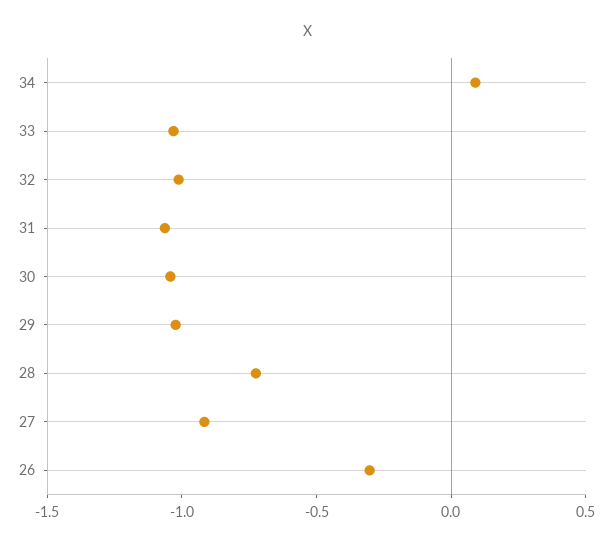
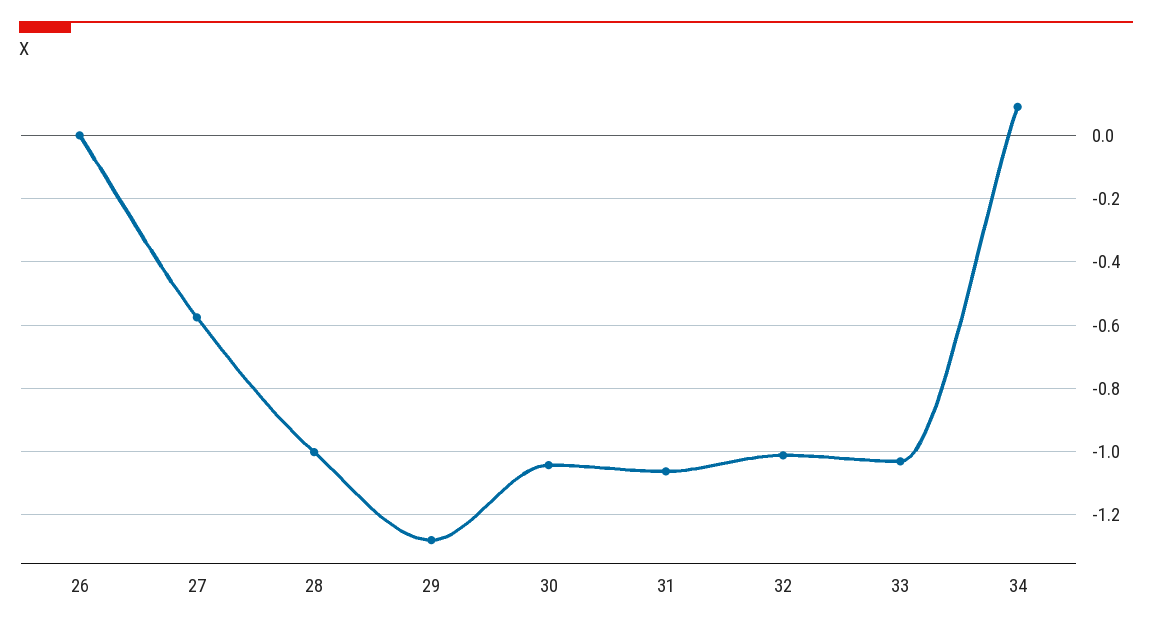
29: -1 -> -1.28
28: -0.7 -> -1
27: -0.9 -> -0.58
26: -0.3 -> 0

